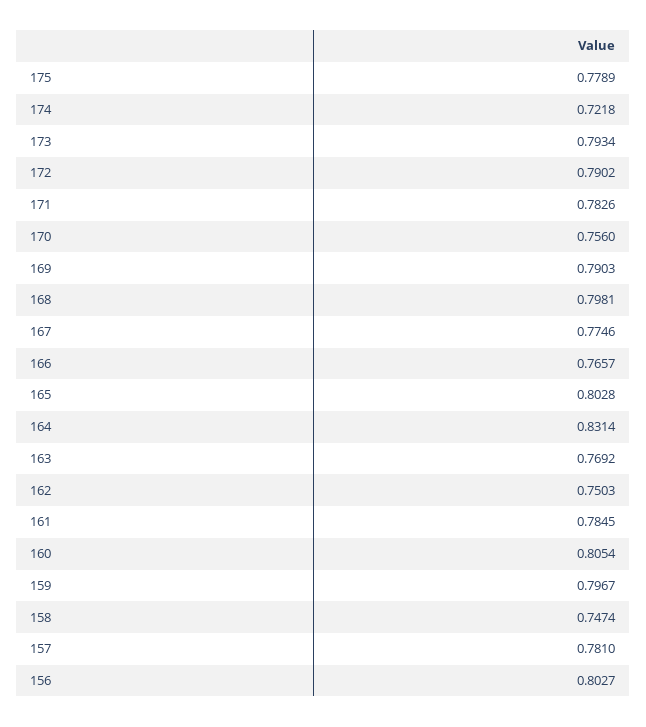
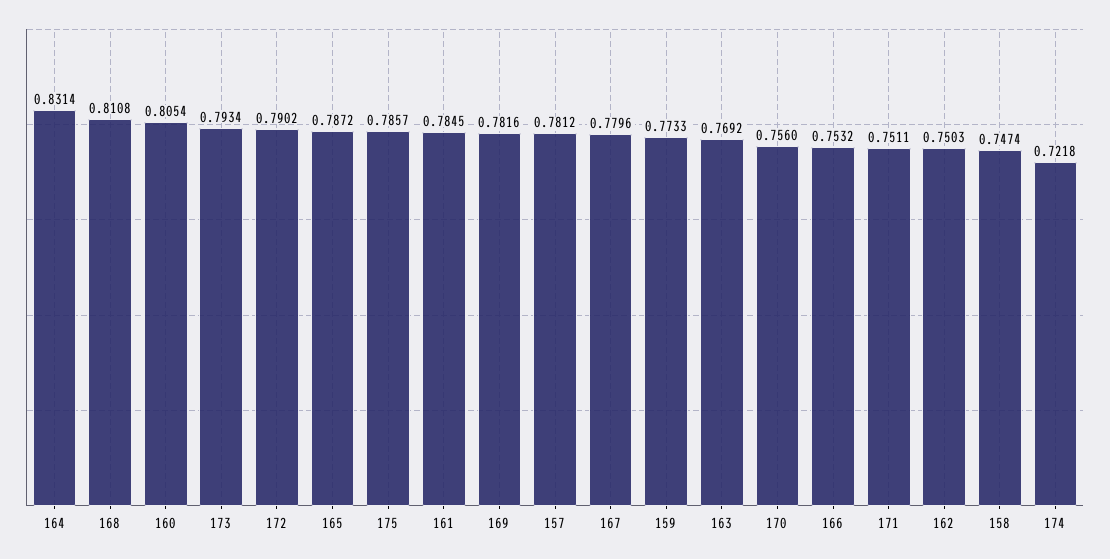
175: 0.7789 -> 0.7857
171: 0.7826 -> 0.7511
169: 0.7903 -> 0.7816
168: 0.7981 -> 0.8108
167: 0.7746 -> 0.7796
166: 0.7657 -> 0.7532
165: 0.8028 -> 0.7872
159: 0.7967 -> 0.7733
157: 0.781 -> 0.7812
156: 0.8027 -> none

